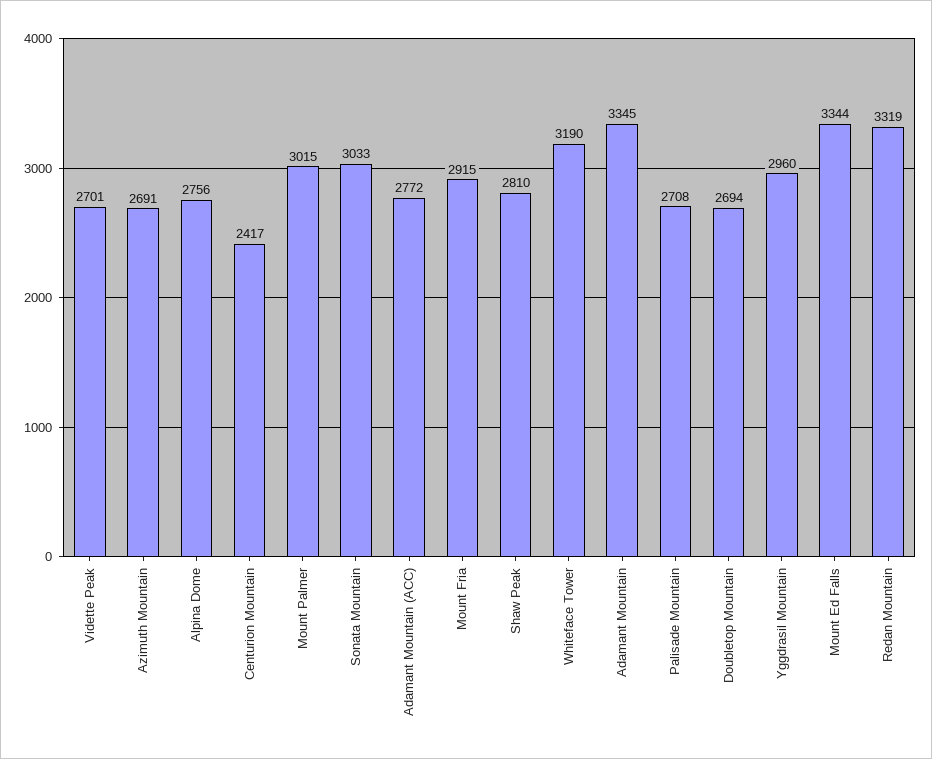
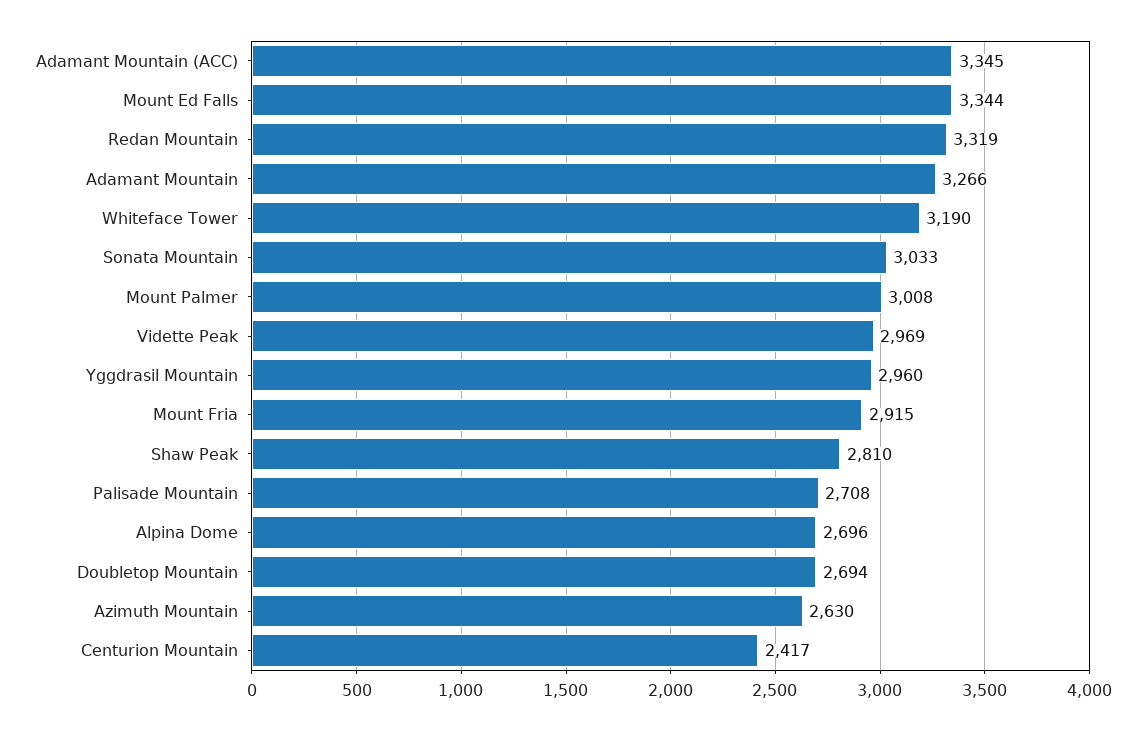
Vidette Peak: 2701 -> 2969
Azimuth Mountain: 2691 -> 2630
Alpina Dome: 2756 -> 2696
Mount Palmer: 3015 -> 3008
Adamant Mountain (ACC): 2772 -> 3345
Adamant Mountain: 3345 -> 3266

